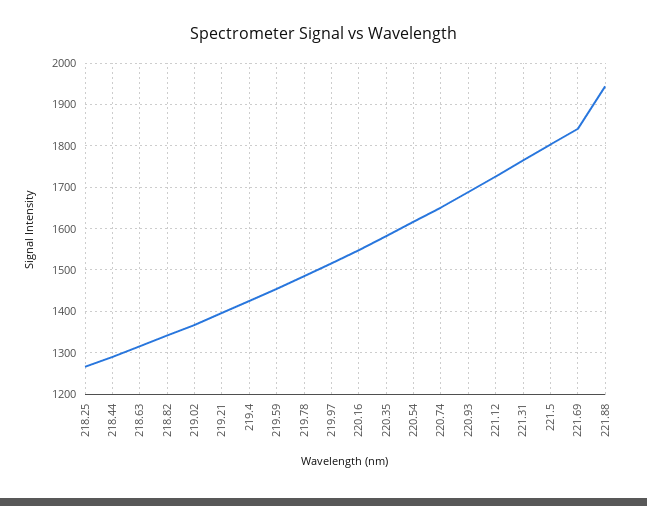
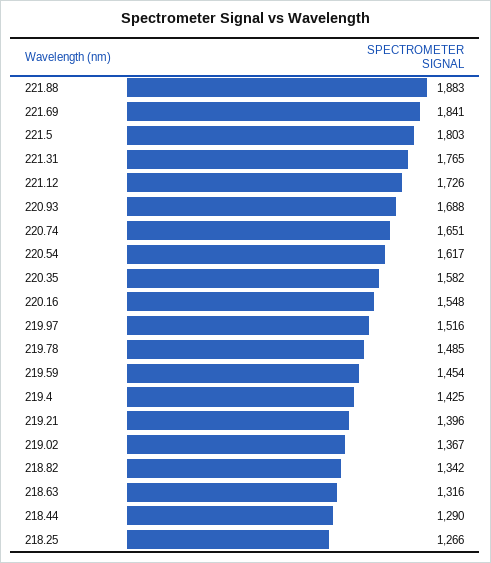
221.88: 1940 -> 1883

